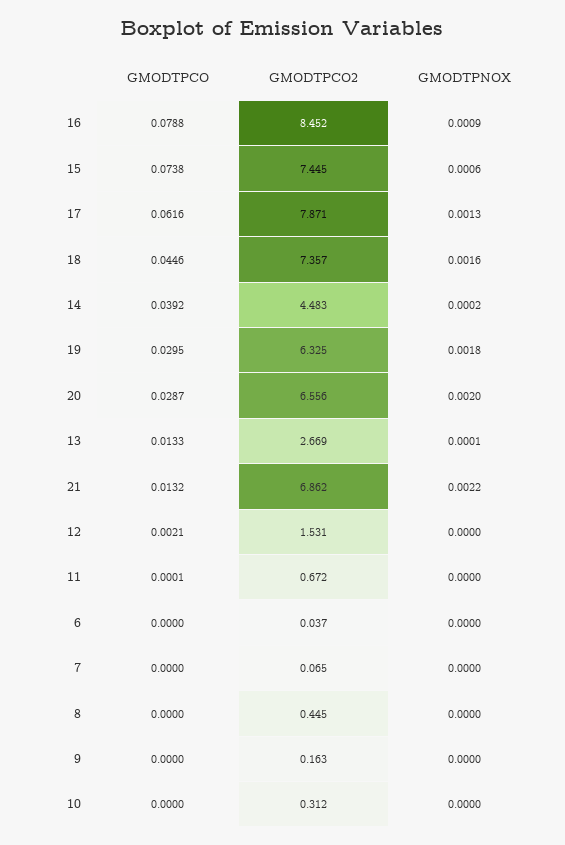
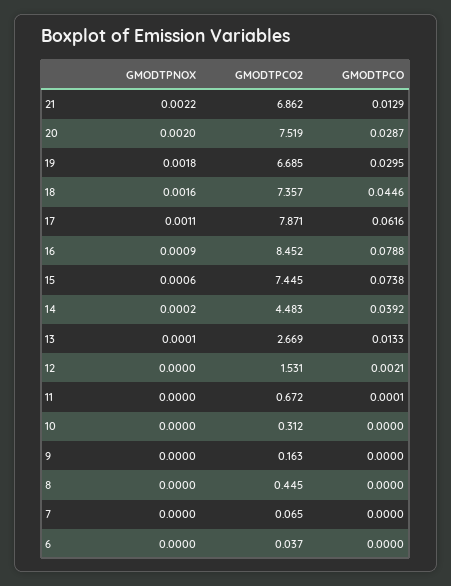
GMODTPNOX, 17: 0.0013 -> 0.0011
GMODTPCO2, 19: 6.325 -> 6.685
GMODTPCO2, 20: 6.556 -> 7.519
GMODTPCO, 21: 0.0132 -> 0.0129

